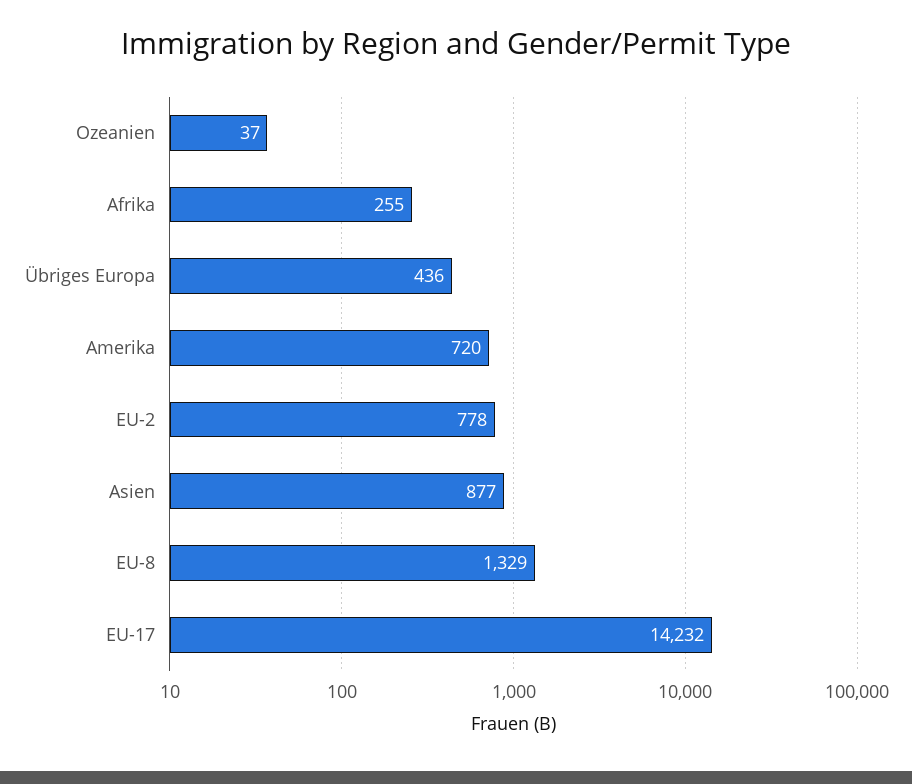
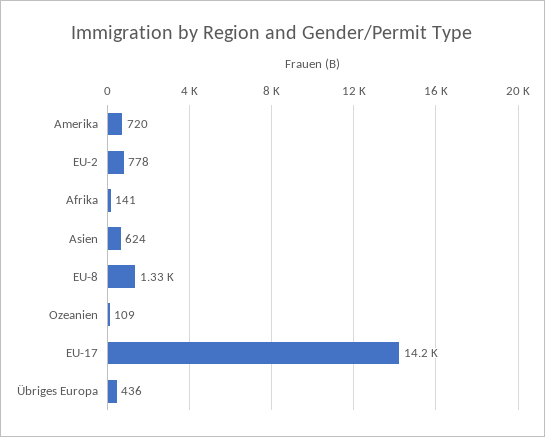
Ozeanien: 37 -> 109
Afrika: 255 -> 141
Asien: 877 -> 624

